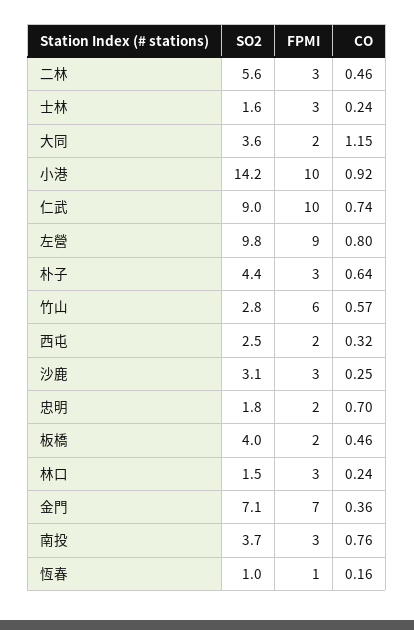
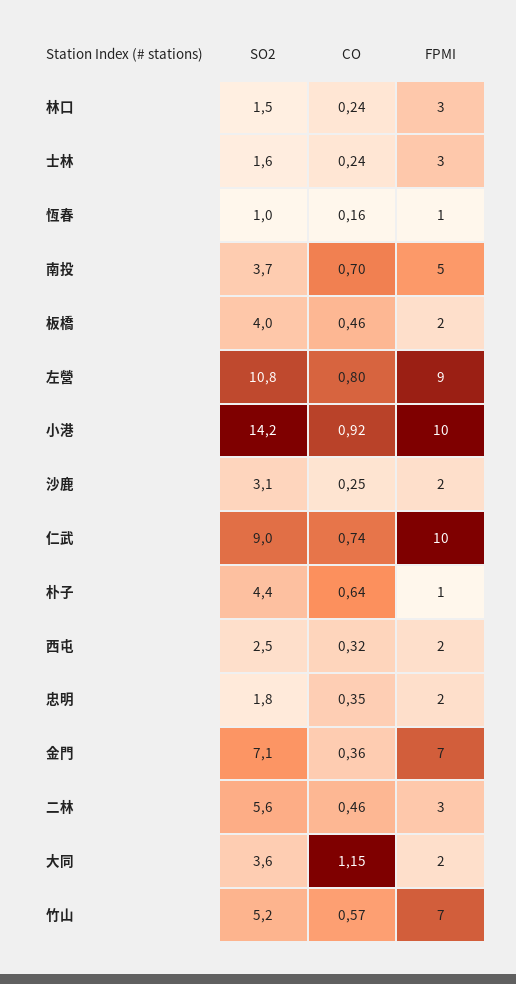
SO2, 左營: 9.8 -> 10.8
FPMI, 朴子: 3 -> 1
SO2, 竹山: 2.8 -> 5.2
FPMI, 竹山: 6 -> 7
FPMI, 沙鹿: 3 -> 2
CO, 忠明: 0.7 -> 0.35
FPMI, 南投: 3 -> 5
CO, 南投: 0.76 -> 0.7

